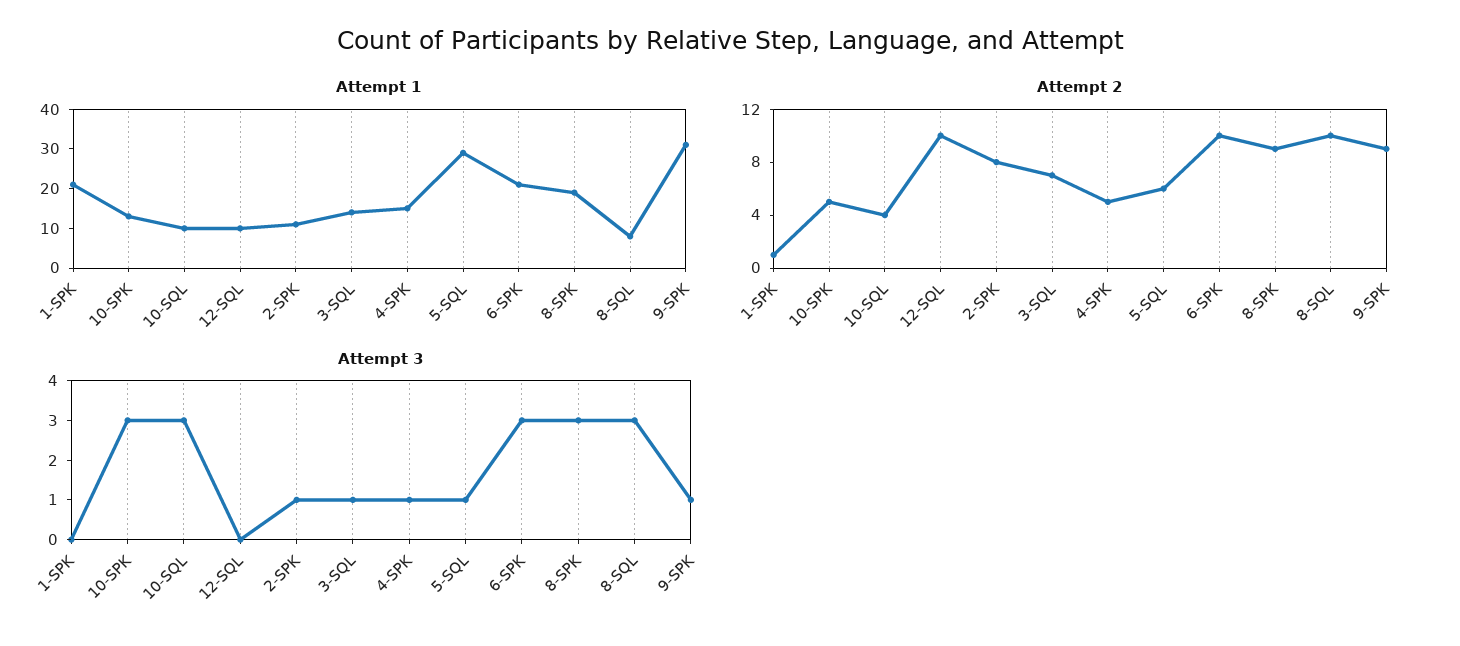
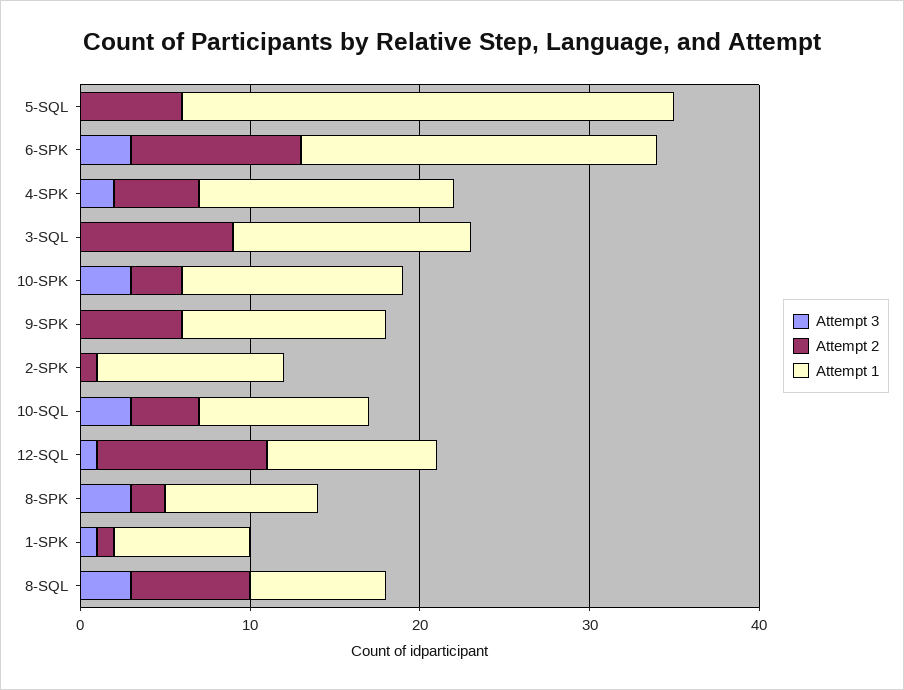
Attempt 1, 1-SPK: 20 -> 8
Attempt 1, 8-SPK: 20 -> 9
Attempt 1, 9-SPK: 30 -> 12
Attempt 2, 10-SPK: 5 -> 3
Attempt 2, 2-SPK: 8 -> 1
Attempt 2, 3-SQL: 7 -> 9
Attempt 2, 8-SPK: 9 -> 2
Attempt 2, 8-SQL: 10 -> 7
Attempt 2, 9-SPK: 9 -> 6
Attempt 3, 1-SPK: 0 -> 1
Attempt 3, 12-SQL: 0 -> 1
Attempt 3, 2-SPK: 1 -> 0
Attempt 3, 3-SQL: 1 -> 0
Attempt 3, 4-SPK: 1 -> 2
Attempt 3, 5-SQL: 1 -> 0
Attempt 3, 9-SPK: 1 -> 0

